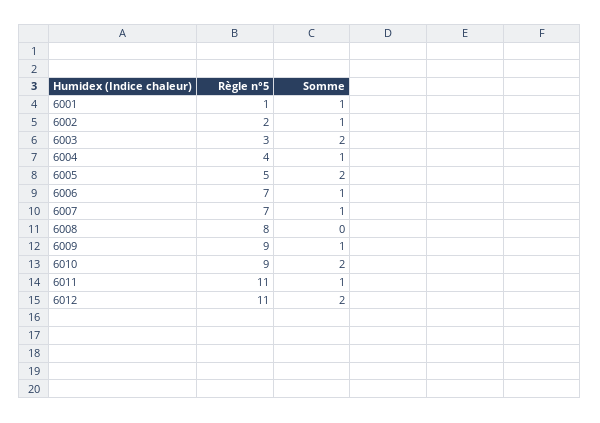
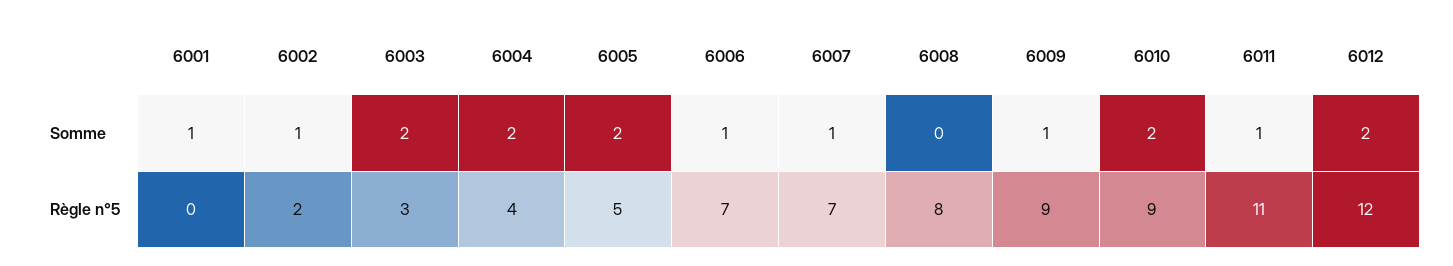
Règle n°5, 6001: 1 -> 0
Somme, 6004: 1 -> 2
Règle n°5, 6012: 11 -> 12

